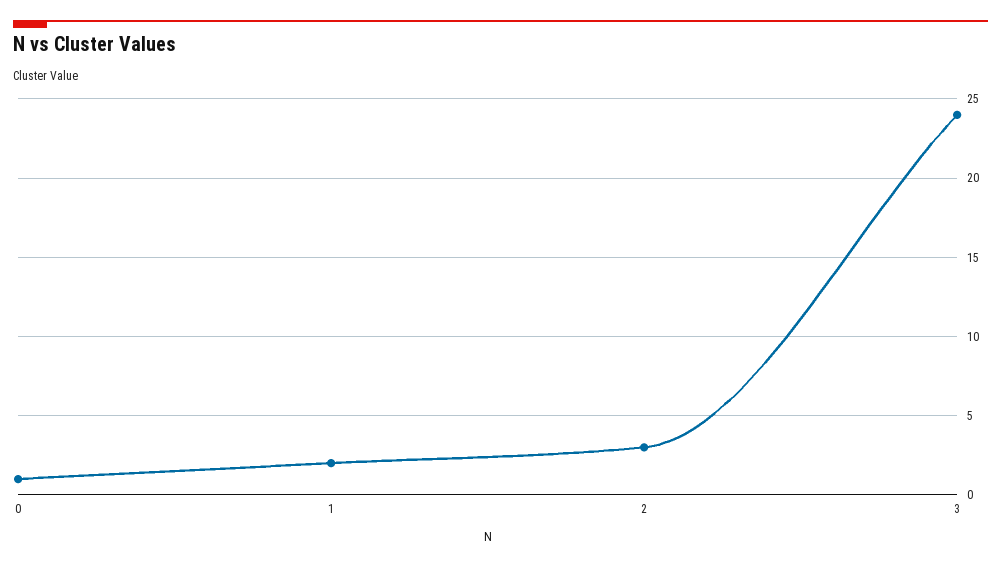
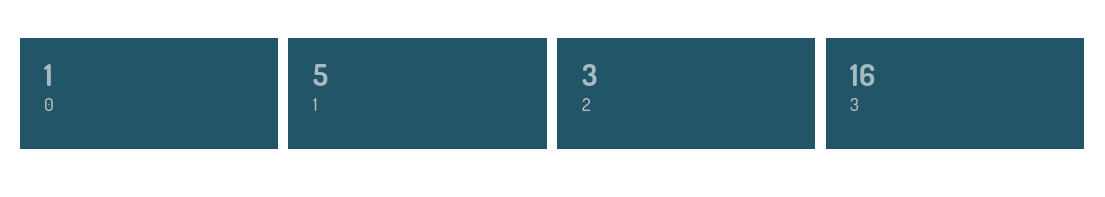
1: 2 -> 5
3: 24 -> 16

